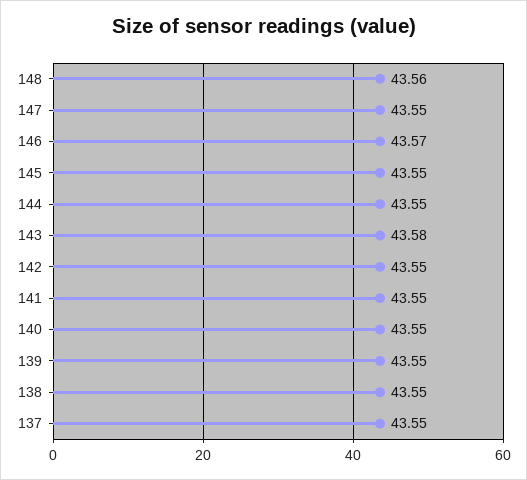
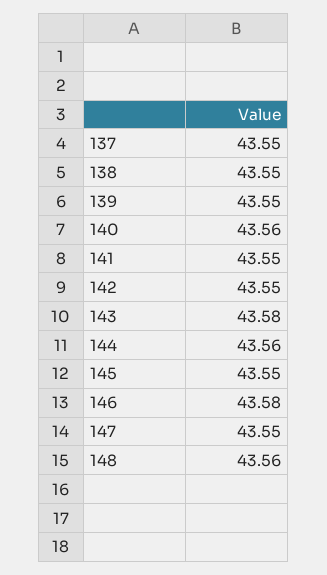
146: 43.57 -> 43.58
144: 43.55 -> 43.56
140: 43.55 -> 43.56

